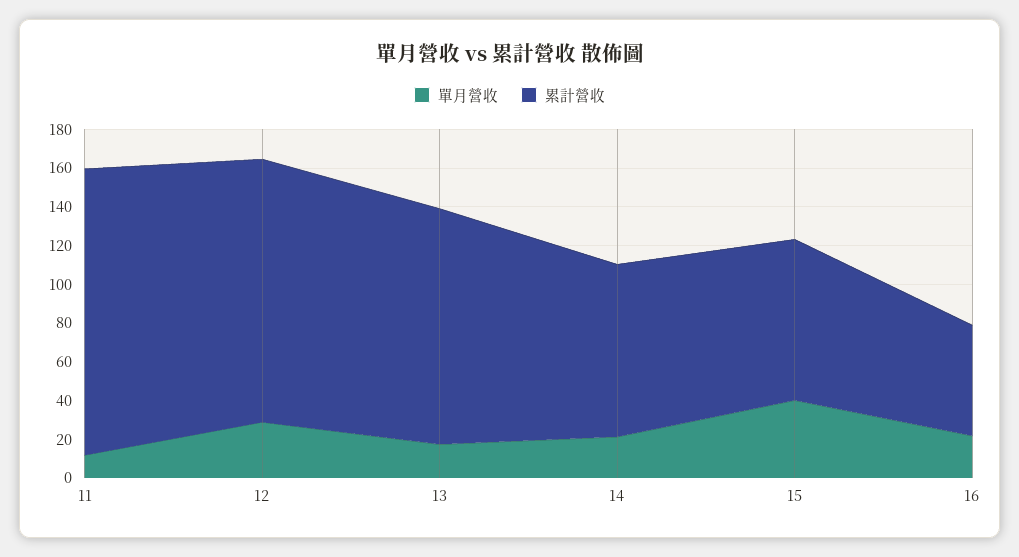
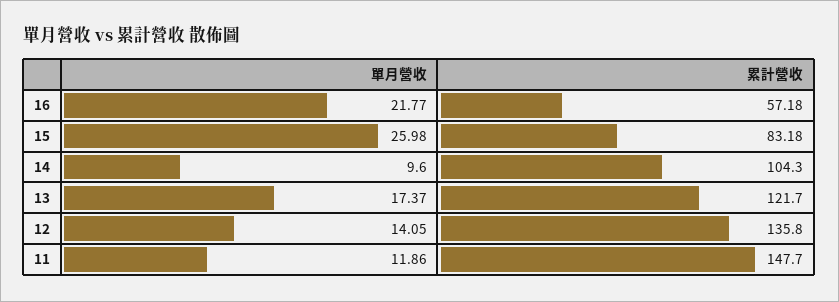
單月營收, 12: 30 -> 14.05
單月營收, 14: 20 -> 9.6
累計營收, 14: 90 -> 104.3
單月營收, 15: 40 -> 25.98

